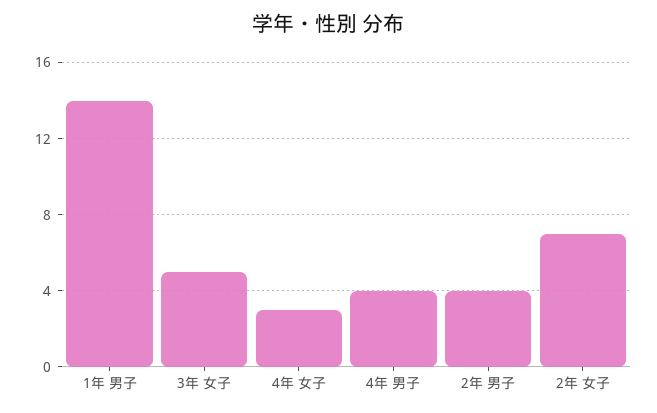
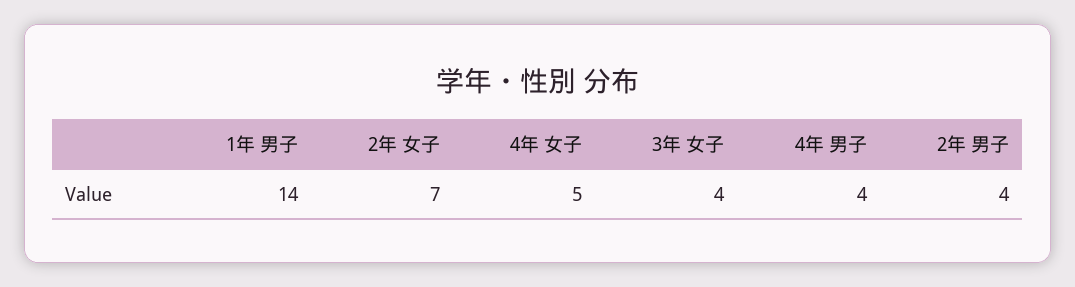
3年 女子: 5 -> 4
4年 女子: 3 -> 5

